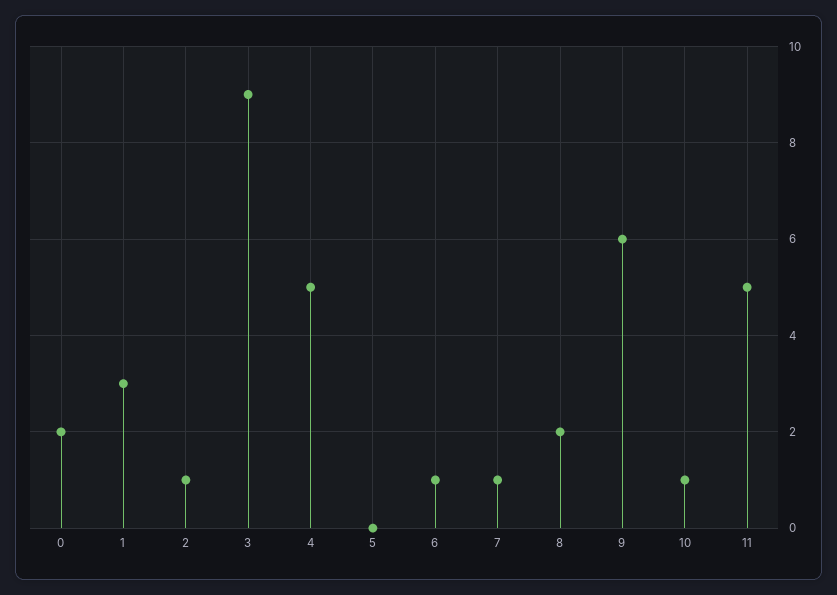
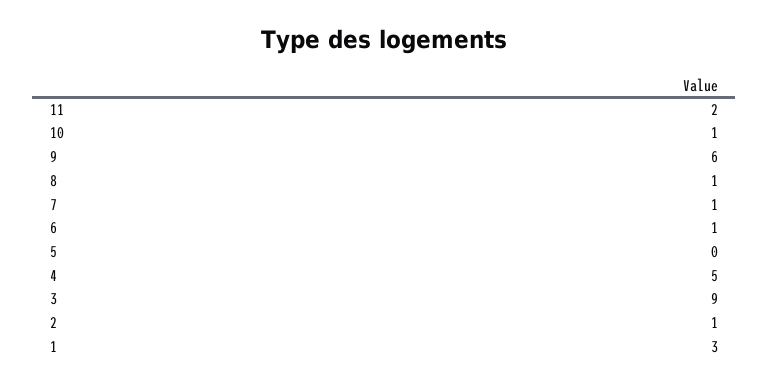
0: 2 -> none
8: 2 -> 1
11: 5 -> 2

